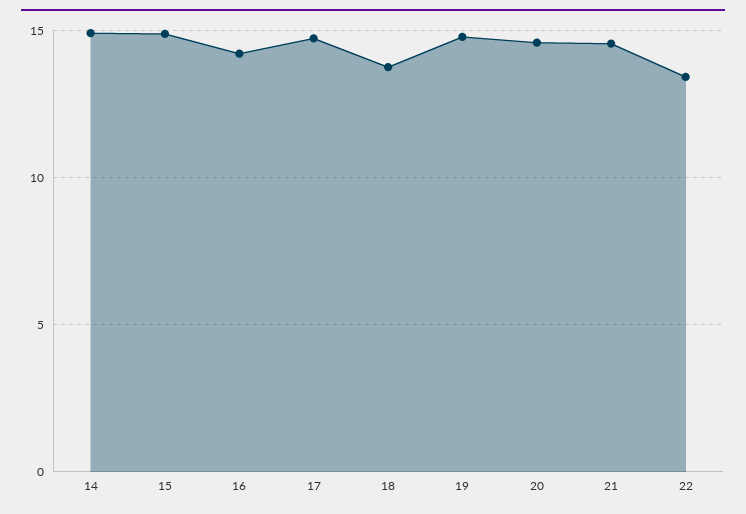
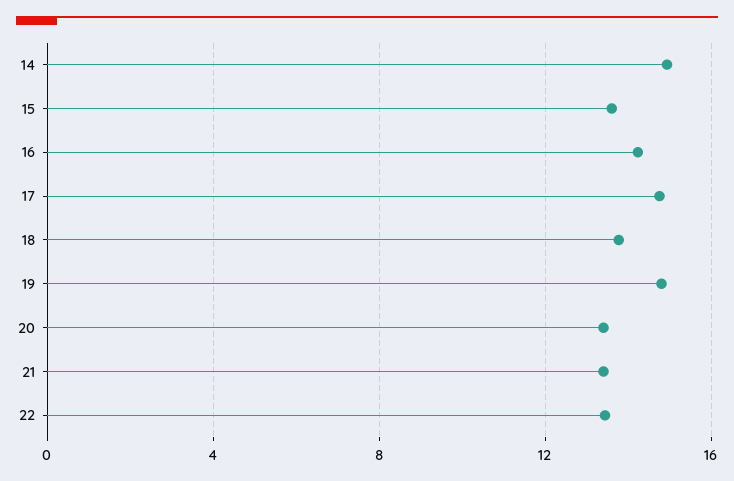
15: 15 -> 13.5
20: 14.5 -> 13.5
21: 14.5 -> 13.5

